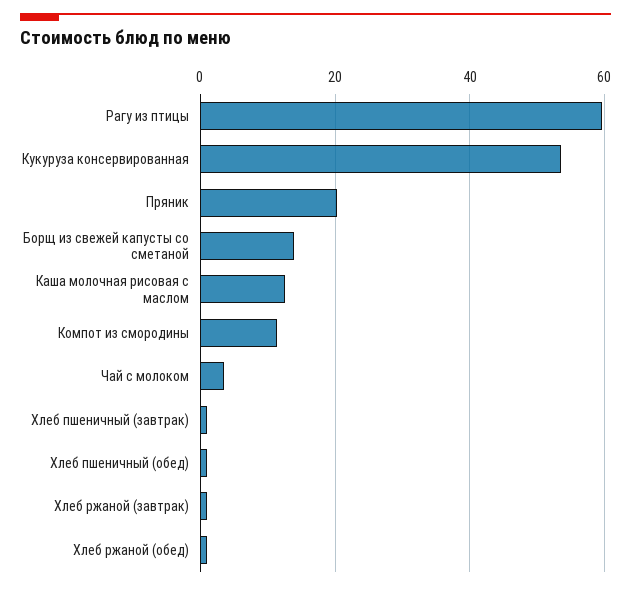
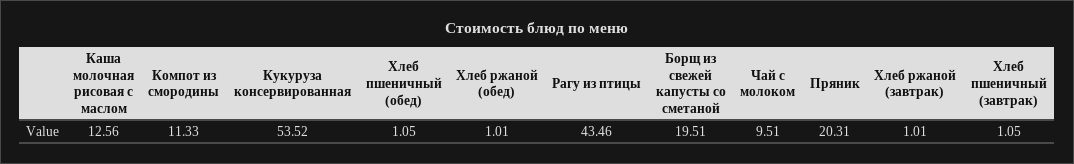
Рагу из птицы: 60 -> 43.46
Борщ из свежей капусты со сметаной: 14 -> 19.51
Чай с молоком: 4 -> 9.51

